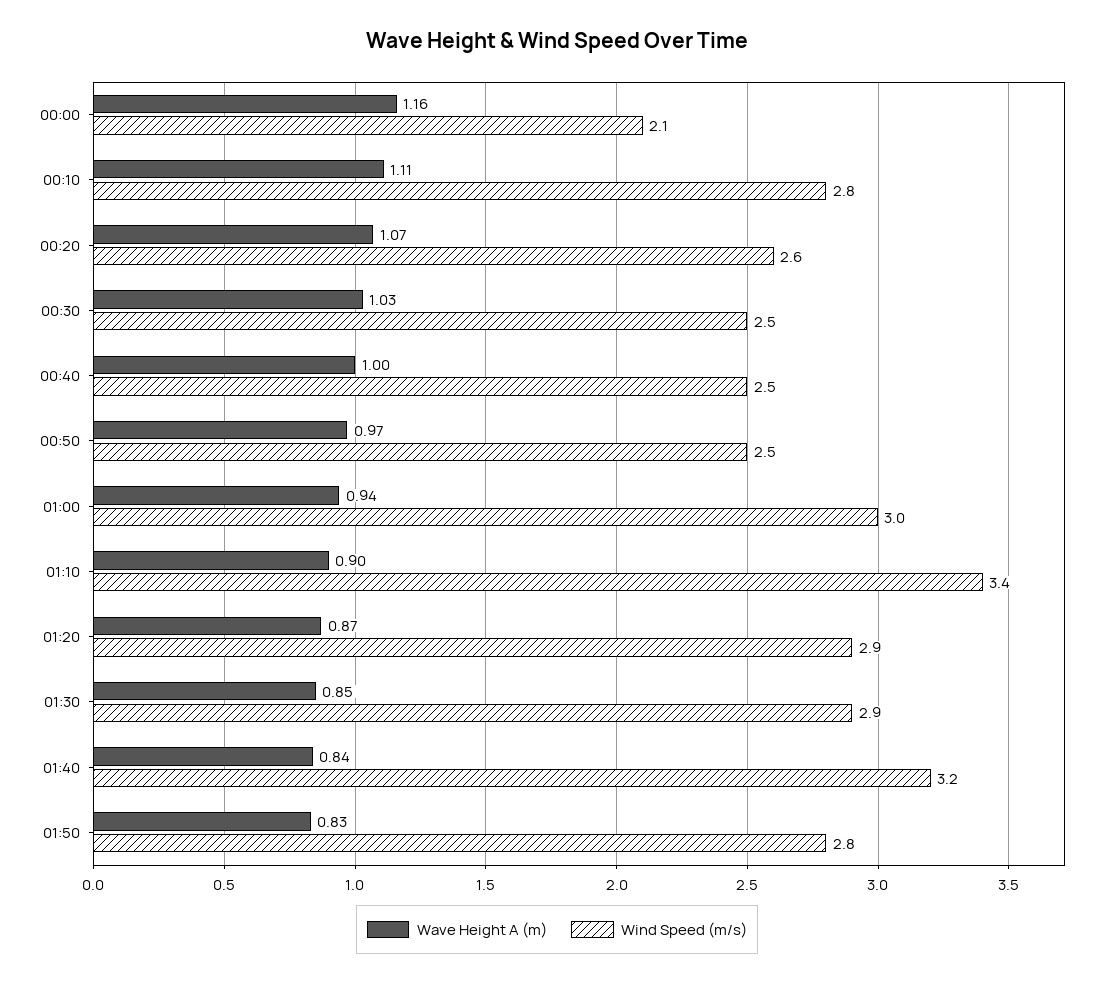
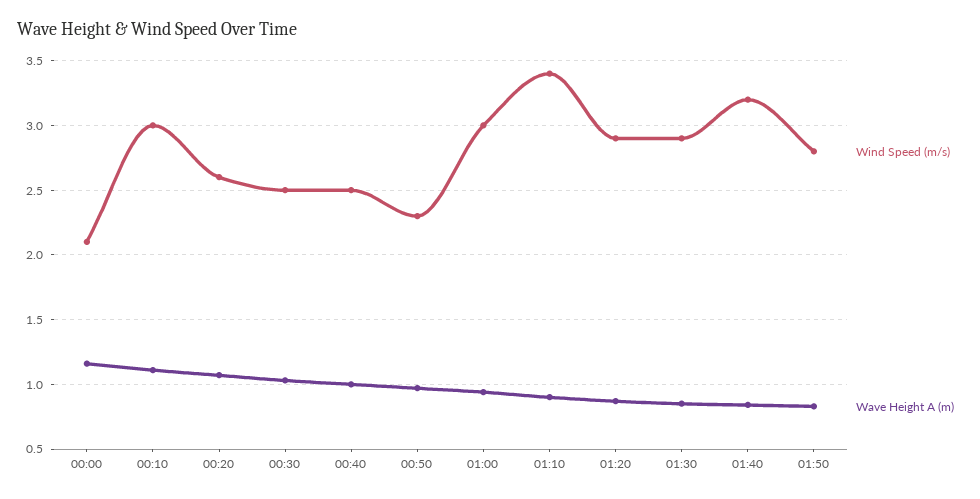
Wind Speed (m/s), 00:10: 2.8 -> 3
Wind Speed (m/s), 00:50: 2.5 -> 2.3

